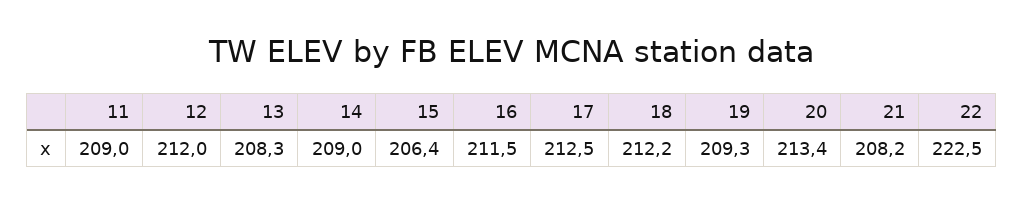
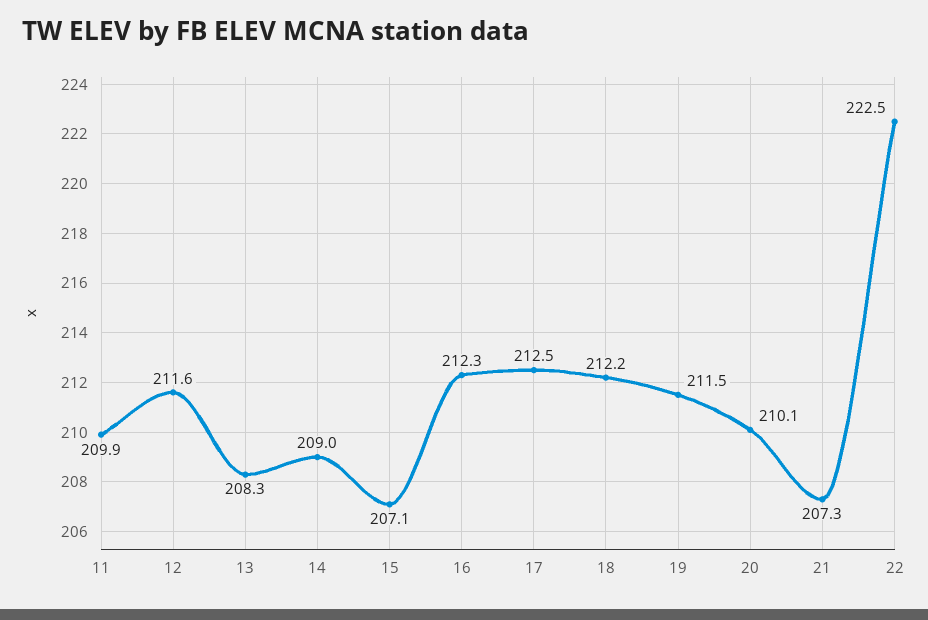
11: 209 -> 209.9
12: 212 -> 211.6
15: 206.4 -> 207.1
16: 211.5 -> 212.3
19: 209.3 -> 211.5
20: 213.4 -> 210.1
21: 208.2 -> 207.3

